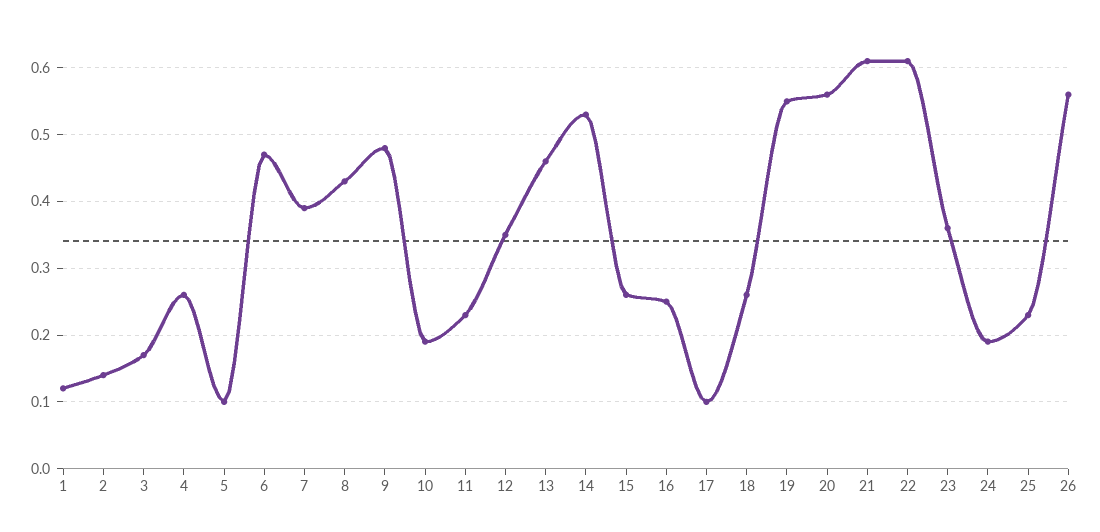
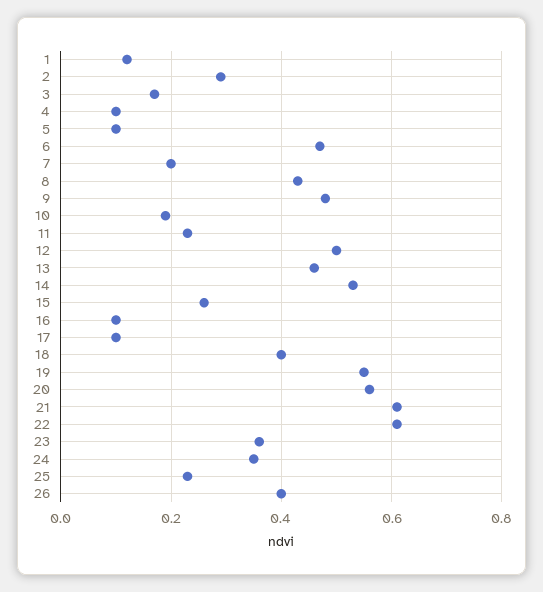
2: 0.14 -> 0.3
4: 0.26 -> 0.1
7: 0.39 -> 0.2
12: 0.35 -> 0.5
16: 0.25 -> 0.1
18: 0.26 -> 0.4
24: 0.19 -> 0.35
26: 0.56 -> 0.4

